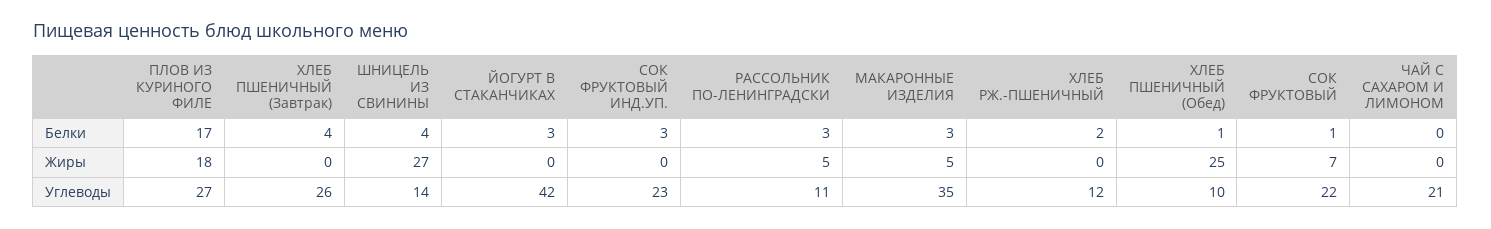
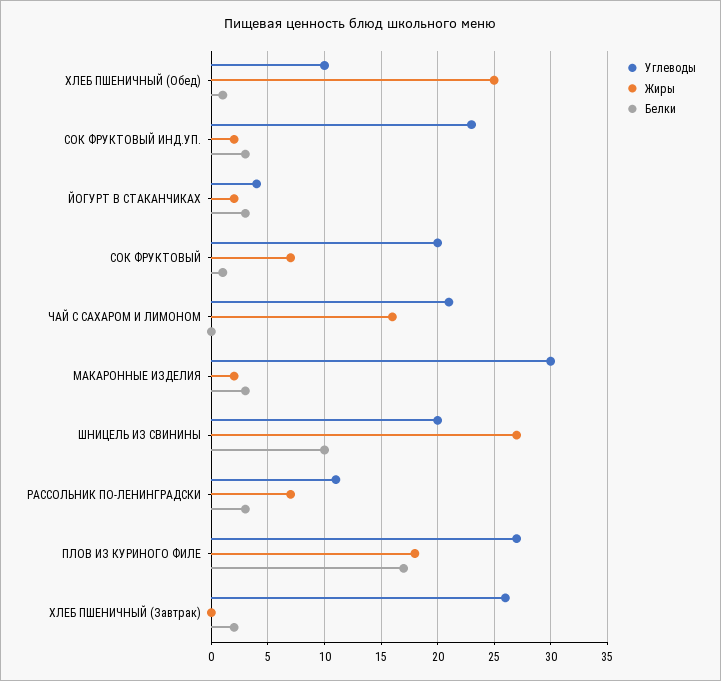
Белки, ХЛЕБ ПШЕНИЧНЫЙ (Завтрак): 4 -> 2
Белки, ШНИЦЕЛЬ ИЗ СВИНИНЫ: 4 -> 10
Белки, ХЛЕБ РЖ.-ПШЕНИЧНЫЙ: 2 -> none
Жиры, ЙОГУРТ В СТАКАНЧИКАХ: 0 -> 2
Жиры, СОК ФРУКТОВЫЙ ИНД.УП.: 0 -> 2
Жиры, РАССОЛЬНИК ПО-ЛЕНИНГРАДСКИ: 5 -> 7
Жиры, МАКАРОННЫЕ ИЗДЕЛИЯ: 5 -> 2
Жиры, ХЛЕБ РЖ.-ПШЕНИЧНЫЙ: 0 -> none
Жиры, ЧАЙ С САХАРОМ И ЛИМОНОМ: 0 -> 16
Углеводы, ШНИЦЕЛЬ ИЗ СВИНИНЫ: 14 -> 20
Углеводы, ЙОГУРТ В СТАКАНЧИКАХ: 42 -> 4
Углеводы, МАКАРОННЫЕ ИЗДЕЛИЯ: 35 -> 30
Углеводы, ХЛЕБ РЖ.-ПШЕНИЧНЫЙ: 12 -> none
Углеводы, СОК ФРУКТОВЫЙ: 22 -> 20

